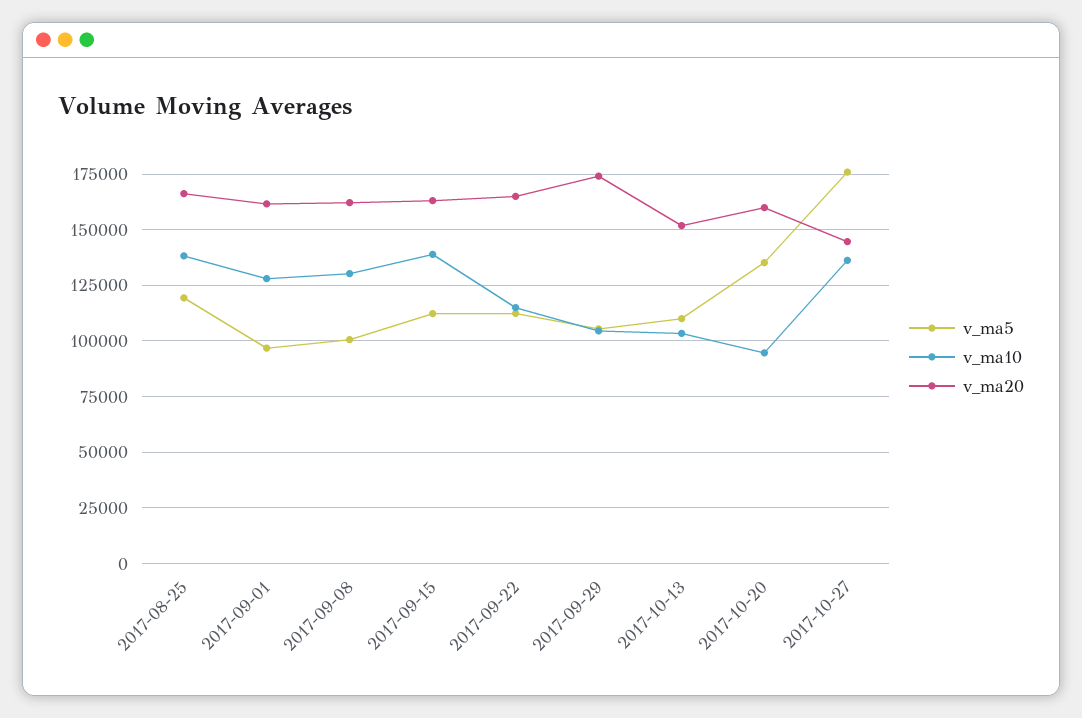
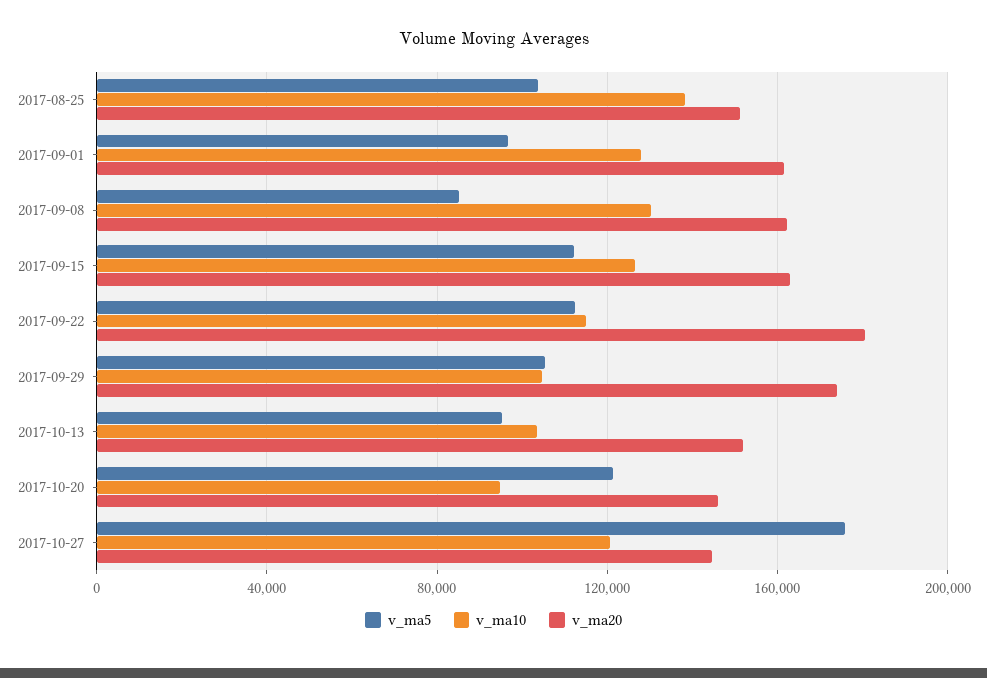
v_ma5, 2017-08-25: 120000 -> 105000
v_ma20, 2017-08-25: 165000 -> 150000
v_ma5, 2017-09-08: 100000 -> 85000
v_ma10, 2017-09-15: 140000 -> 125000
v_ma20, 2017-09-22: 165000 -> 180000
v_ma5, 2017-10-13: 110000 -> 95000
v_ma5, 2017-10-20: 135000 -> 120000
v_ma20, 2017-10-20: 160000 -> 145000
v_ma10, 2017-10-27: 135000 -> 120000

